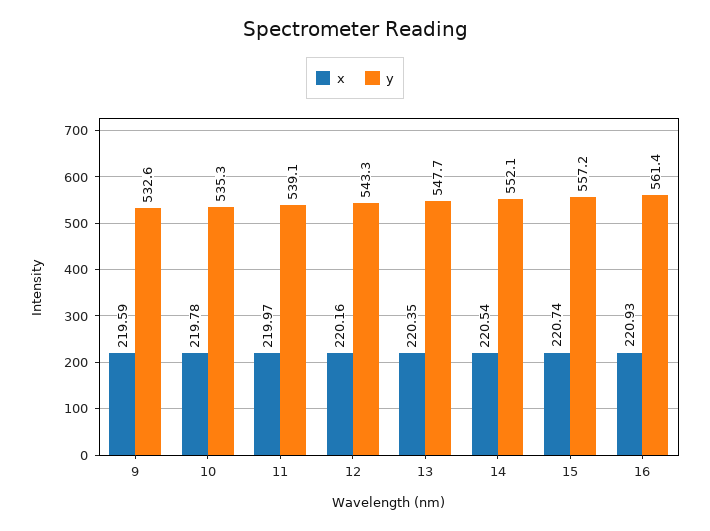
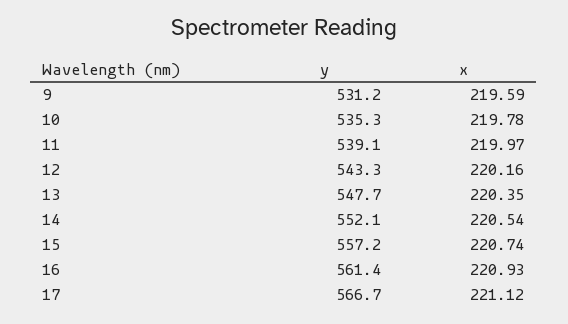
y, 9: 532.6 -> 531.2
y, 17: none -> 566.7
x, 17: none -> 221.12

